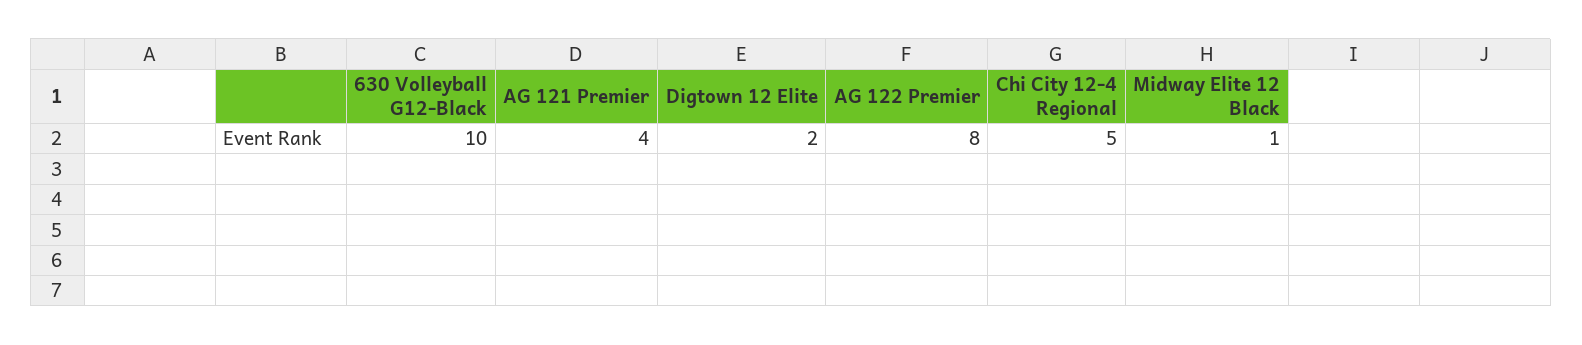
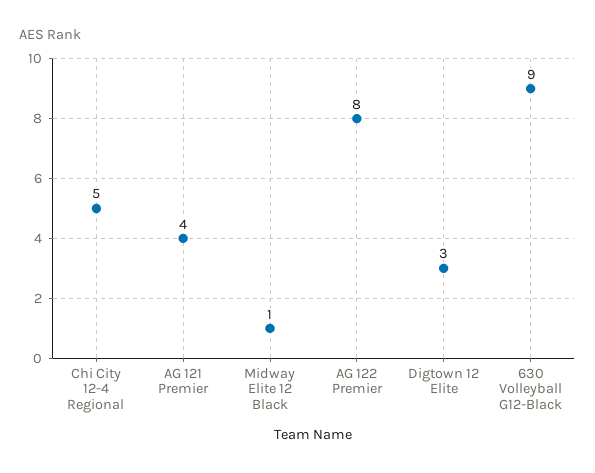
630 Volleyball G12-Black: 10 -> 9
Digtown 12 Elite: 2 -> 3

